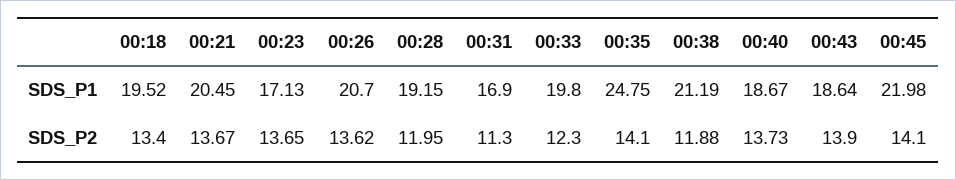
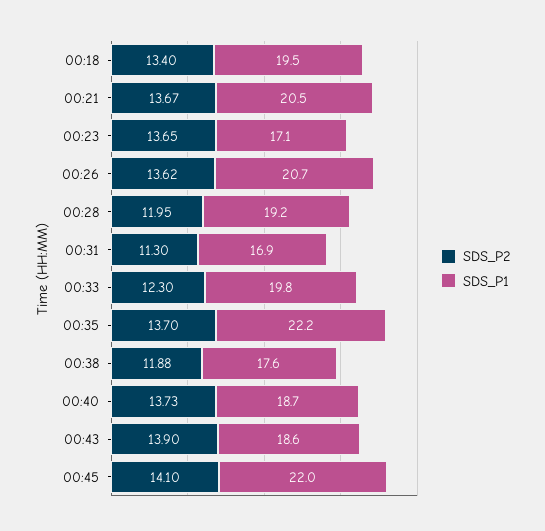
SDS_P1, 00:35: 24.75 -> 22.2
SDS_P1, 00:38: 21.19 -> 17.6
SDS_P2, 00:35: 14.1 -> 13.7

